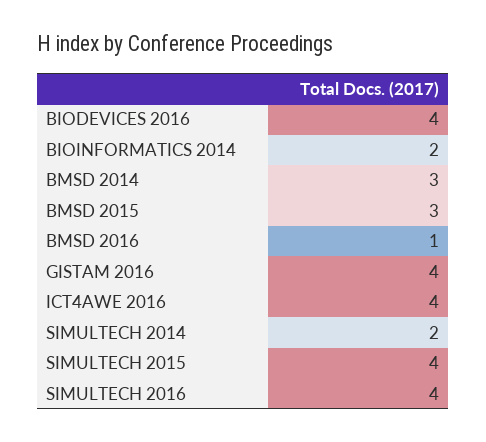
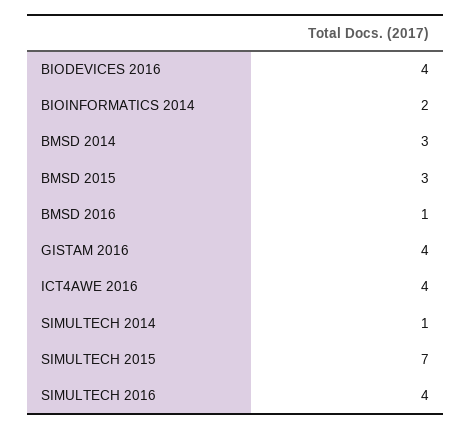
SIMULTECH 2014: 2 -> 1
SIMULTECH 2015: 4 -> 7

